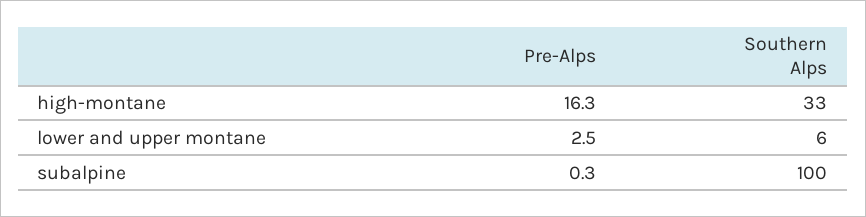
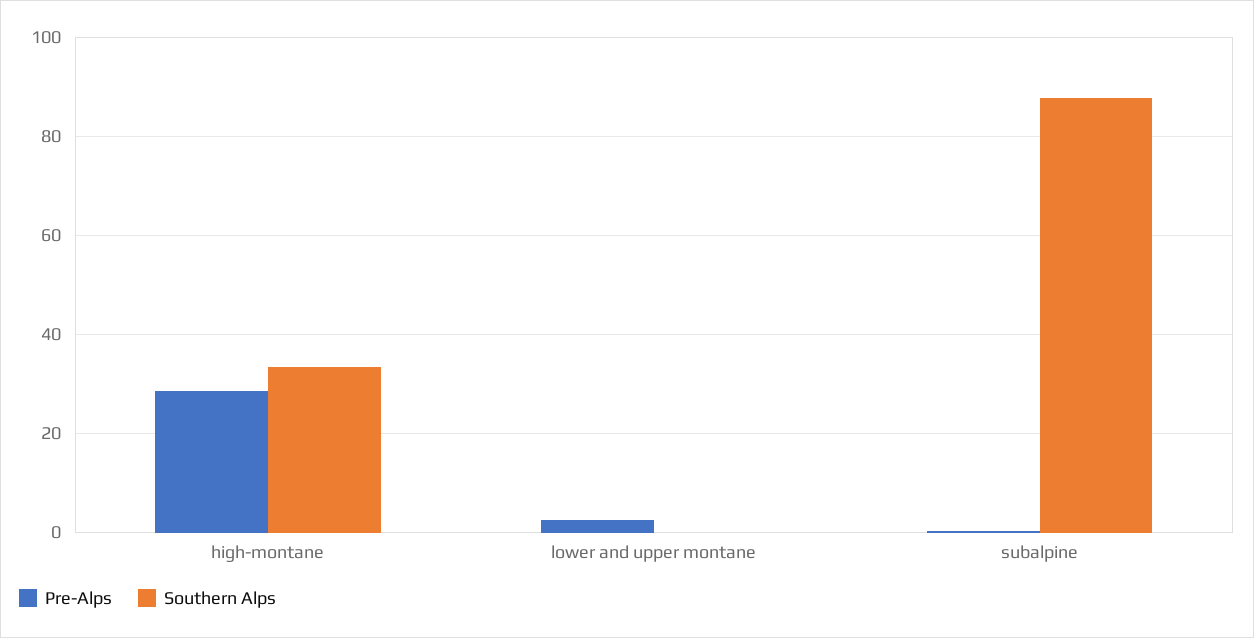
Pre-Alps, high-montane: 16.3 -> 28
Southern Alps, lower and upper montane: 6 -> 0
Southern Alps, subalpine: 100 -> 88

